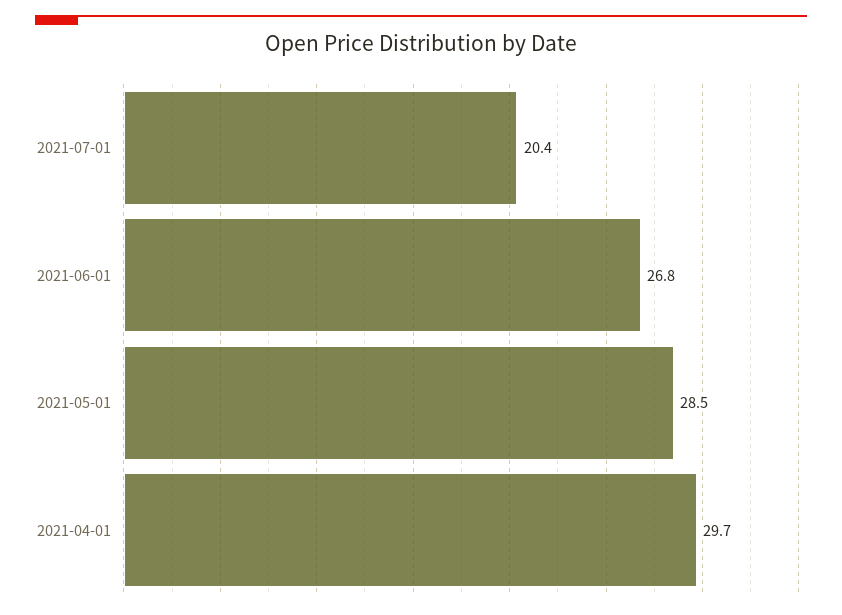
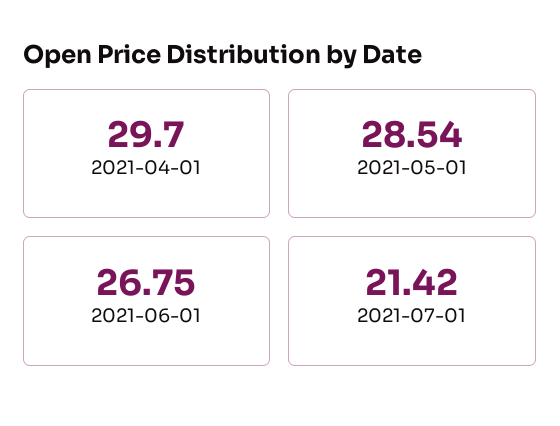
2021-07-01: 20.4 -> 21.42

